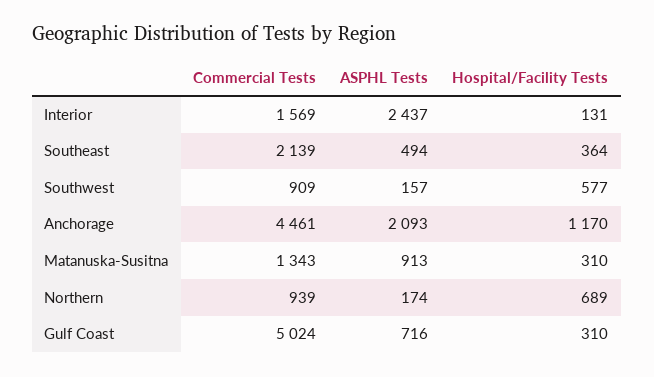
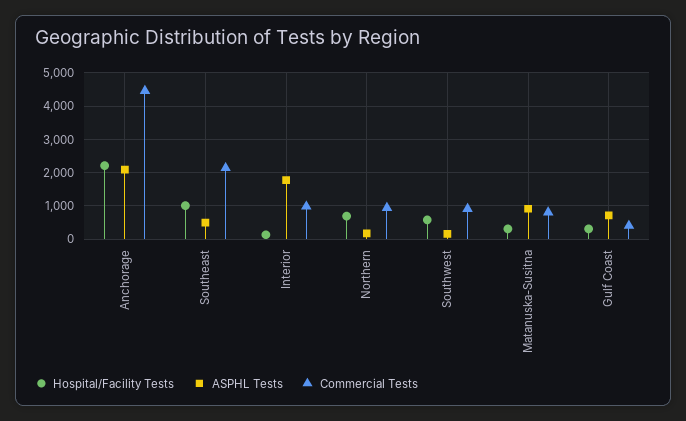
Commercial Tests, Interior: 1569 -> 1000
ASPHL Tests, Interior: 2437 -> 1800
Hospital/Facility Tests, Southeast: 364 -> 1000
Hospital/Facility Tests, Anchorage: 1170 -> 2200
Commercial Tests, Matanuska-Susitna: 1343 -> 800
Commercial Tests, Gulf Coast: 5024 -> 400

